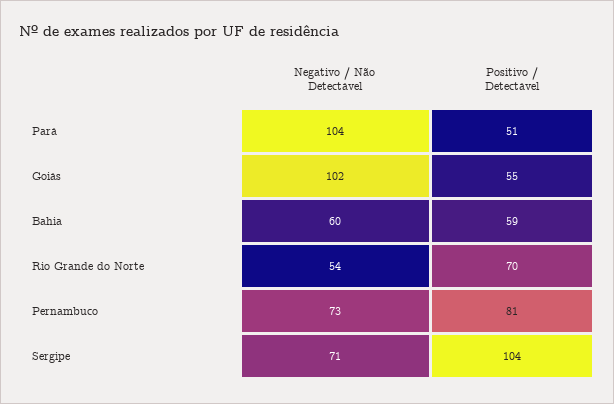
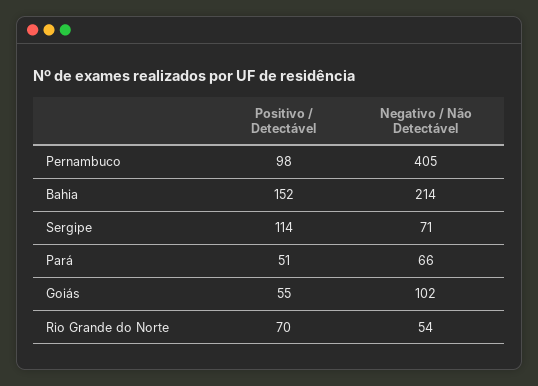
Negativo / Não Detectável, Pará: 104 -> 66
Negativo / Não Detectável, Bahia: 60 -> 214
Positivo / Detectável, Bahia: 59 -> 152
Negativo / Não Detectável, Pernambuco: 73 -> 405
Positivo / Detectável, Pernambuco: 81 -> 98
Positivo / Detectável, Sergipe: 104 -> 114

